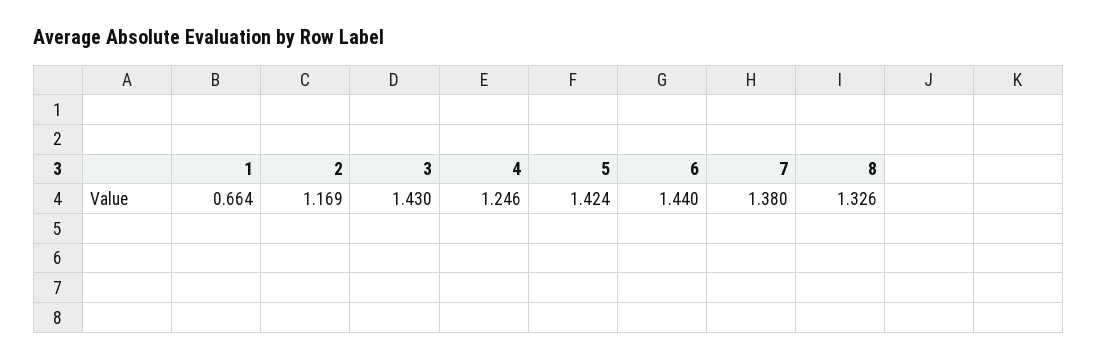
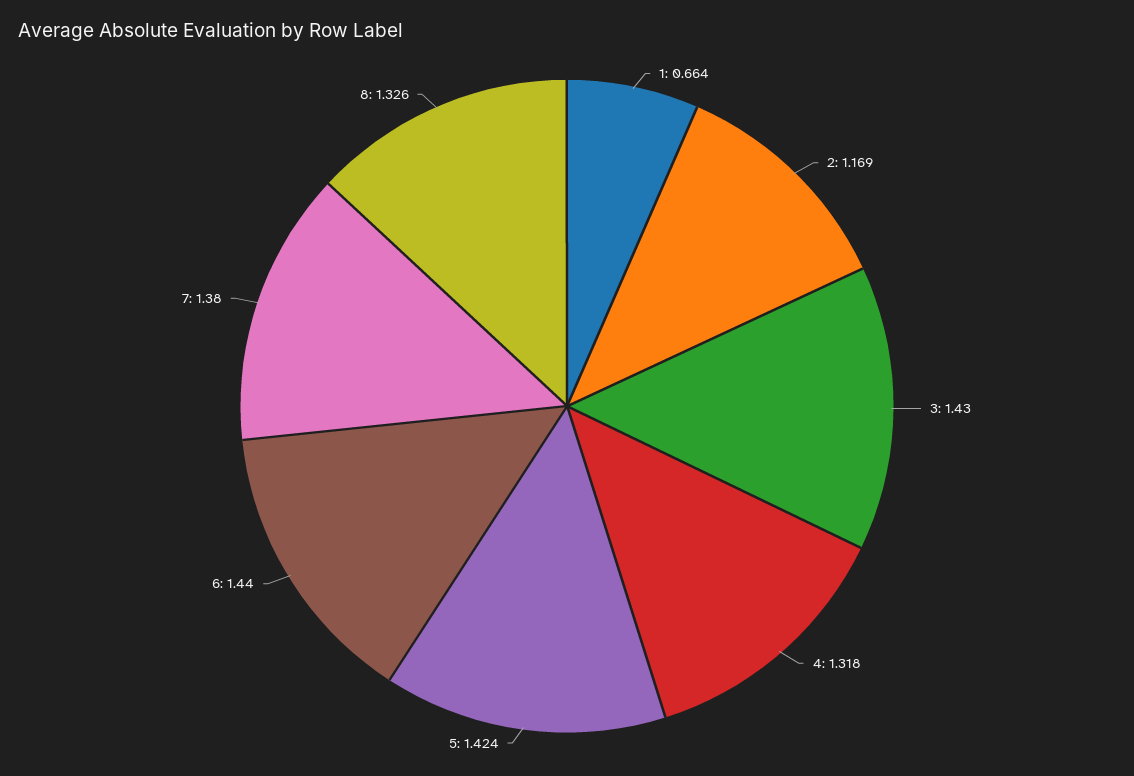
4: 1.246 -> 1.318

